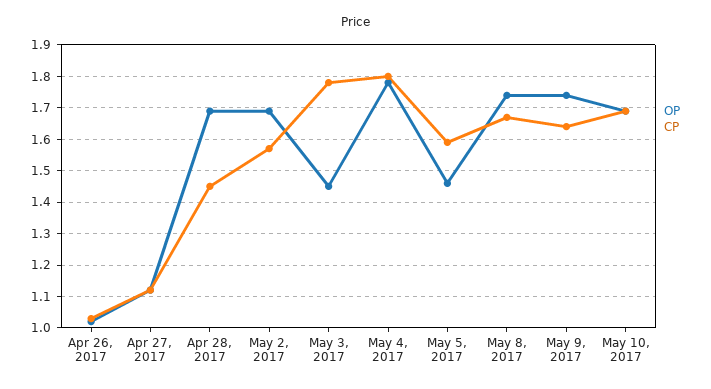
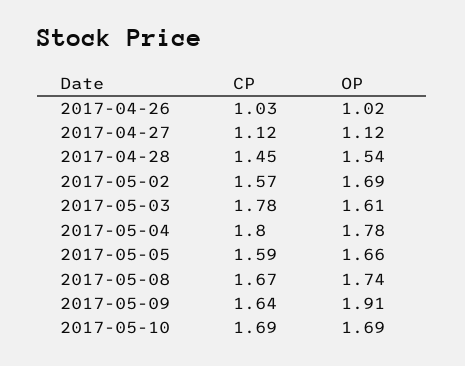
OP, Apr 28, 2017: 1.7 -> 1.54
OP, May 3, 2017: 1.45 -> 1.61
OP, May 5, 2017: 1.45 -> 1.66
OP, May 9, 2017: 1.75 -> 1.91

